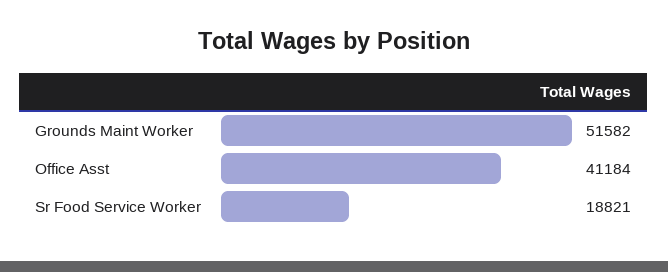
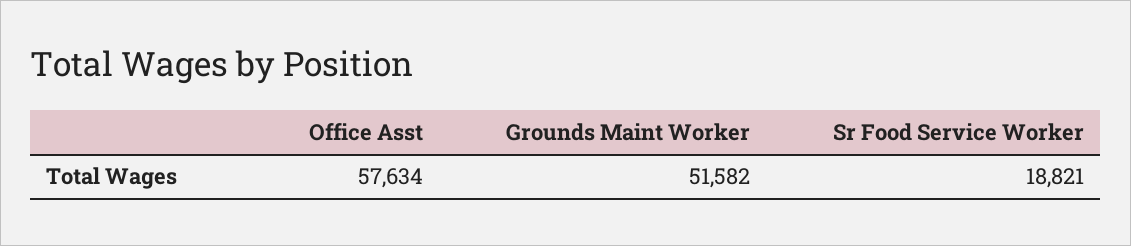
Office Asst: 41184 -> 57634

